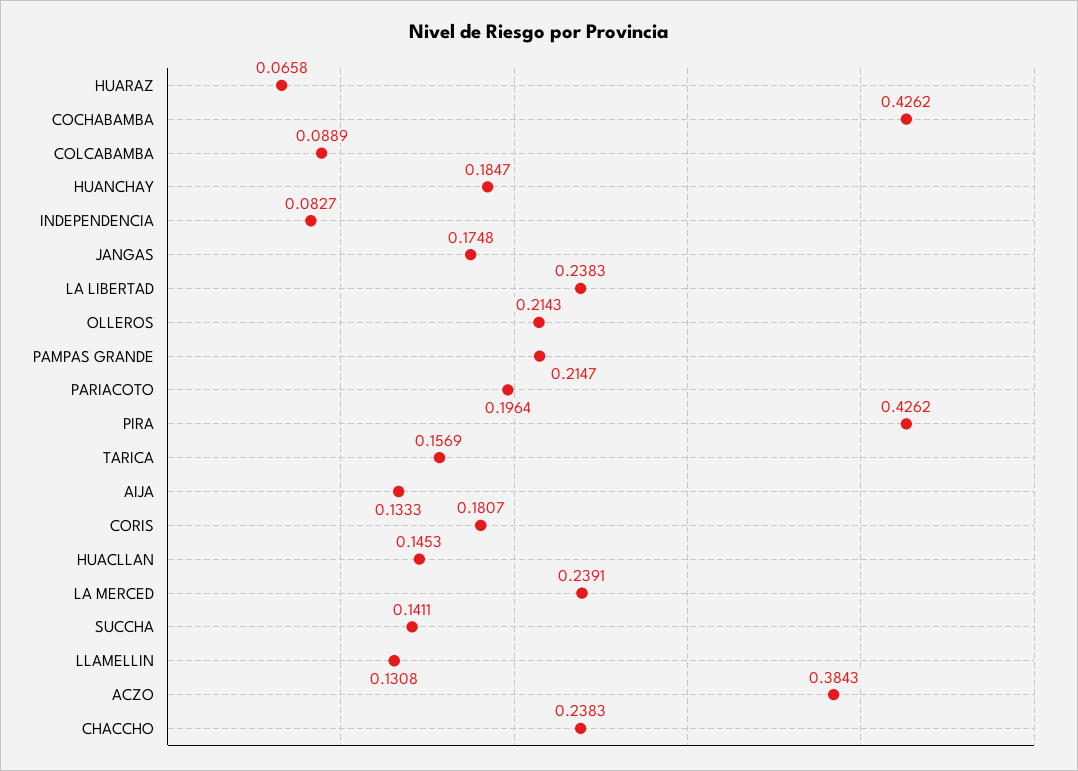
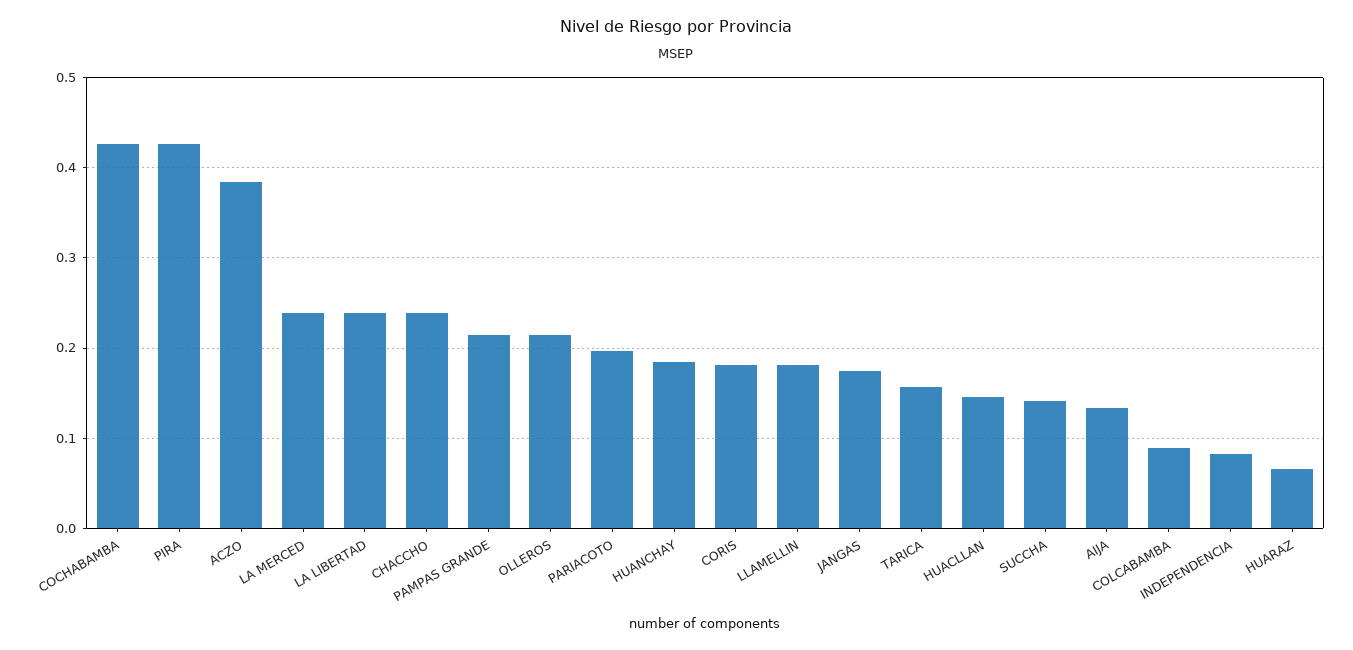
LLAMELLIN: 0.1308 -> 0.18

